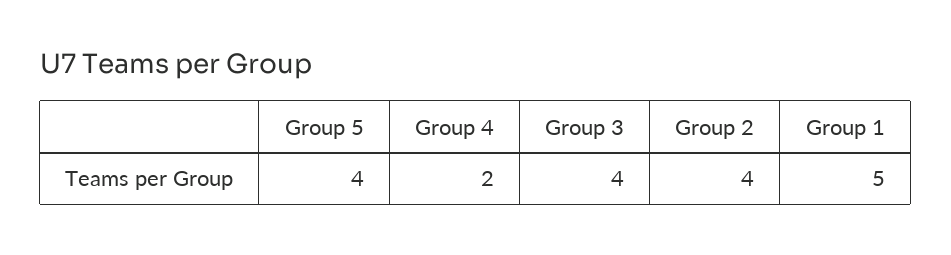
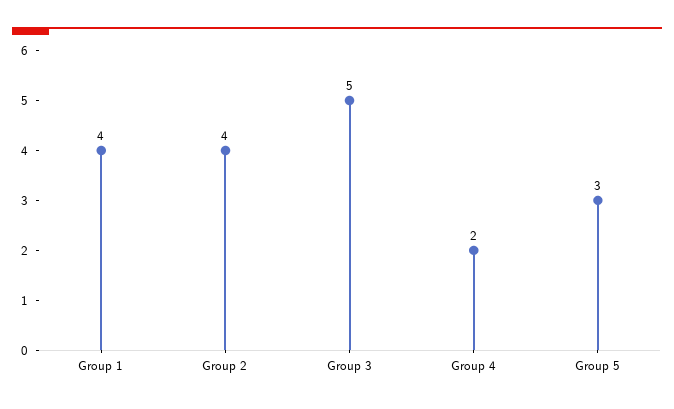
Group 5: 4 -> 3
Group 3: 4 -> 5
Group 1: 5 -> 4

